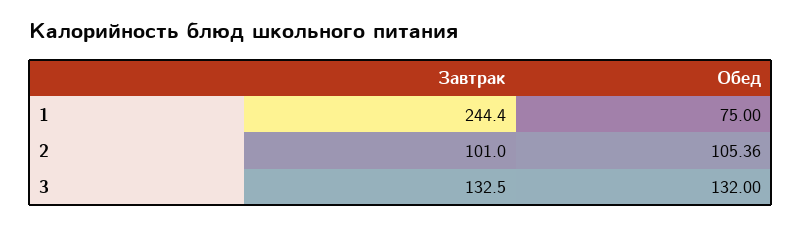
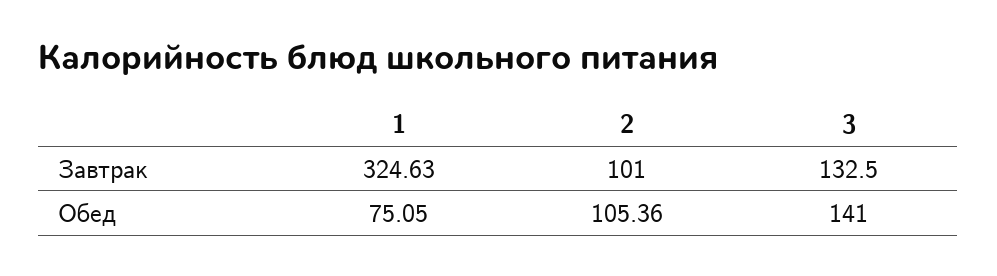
Завтрак, 1: 244.4 -> 324.63
Обед, 1: 75 -> 75.05
Обед, 3: 132 -> 141

